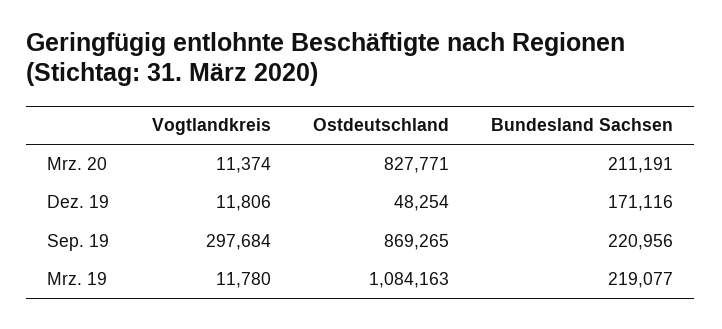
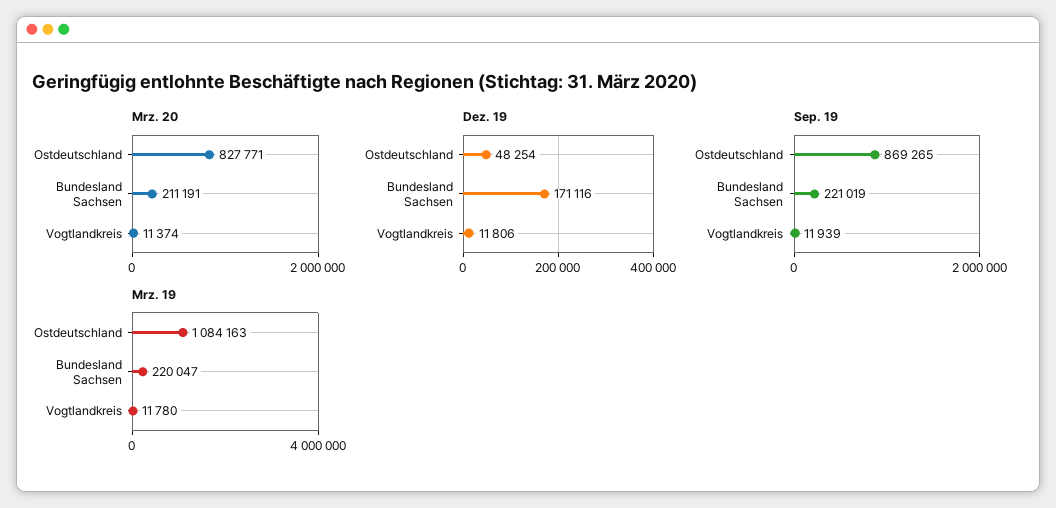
Sep. 19, Vogtlandkreis: 297684 -> 11939
Sep. 19, Bundesland Sachsen: 220956 -> 221019
Mrz. 19, Bundesland Sachsen: 219077 -> 220047

